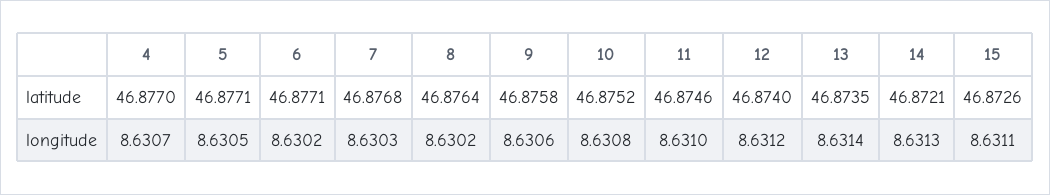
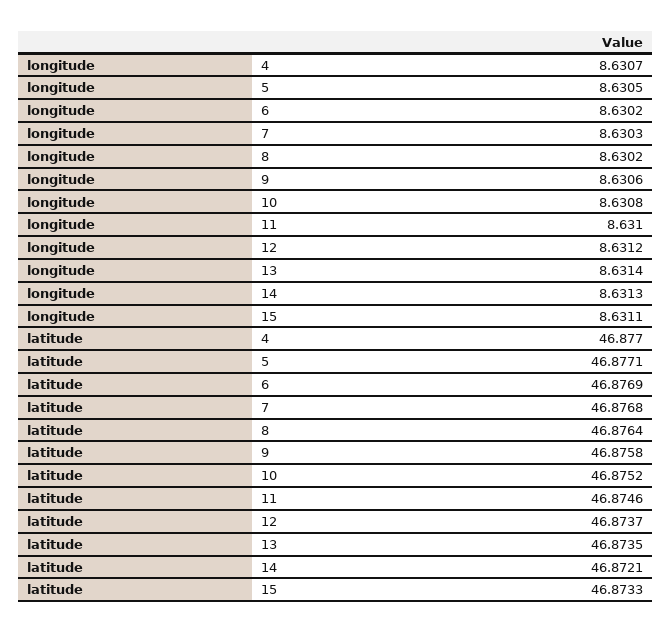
6, latitude: 46.8771 -> 46.8769
12, latitude: 46.874 -> 46.8737
15, latitude: 46.8726 -> 46.8733

